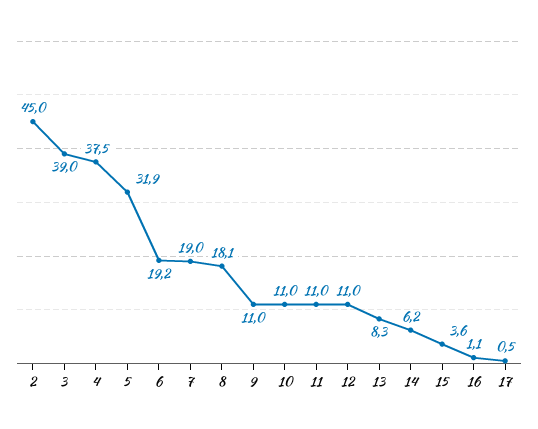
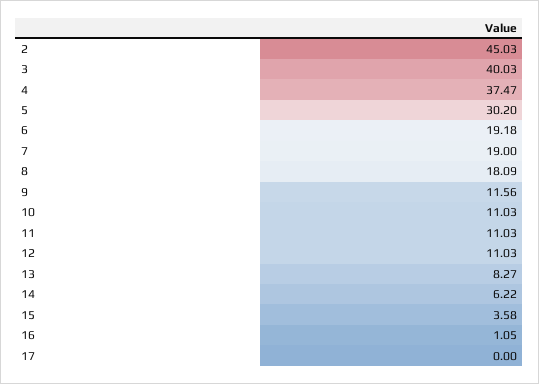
3: 39 -> 40.03
5: 31.9 -> 30.2
9: 11 -> 11.56
17: 0.5 -> 0

